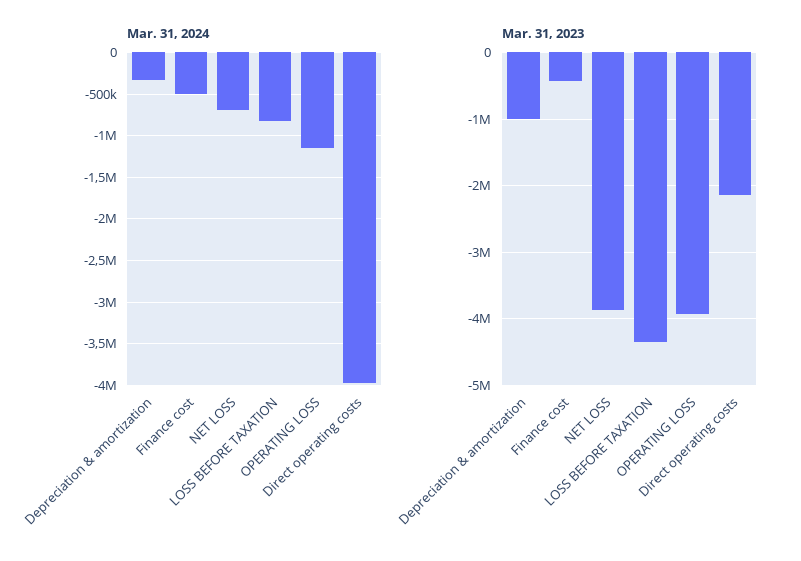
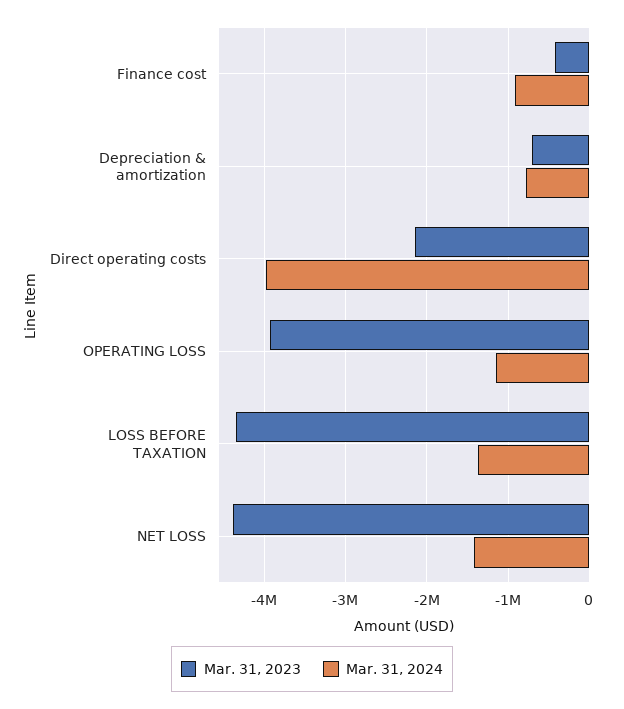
Mar. 31, 2024, Depreciation & amortization: -300000 -> -800000
Mar. 31, 2024, Finance cost: -500000 -> -900000
Mar. 31, 2024, NET LOSS: -700000 -> -1400000
Mar. 31, 2024, LOSS BEFORE TAXATION: -800000 -> -1400000
Mar. 31, 2023, Depreciation & amortization: -1000000 -> -700000
Mar. 31, 2023, NET LOSS: -3900000 -> -4400000

